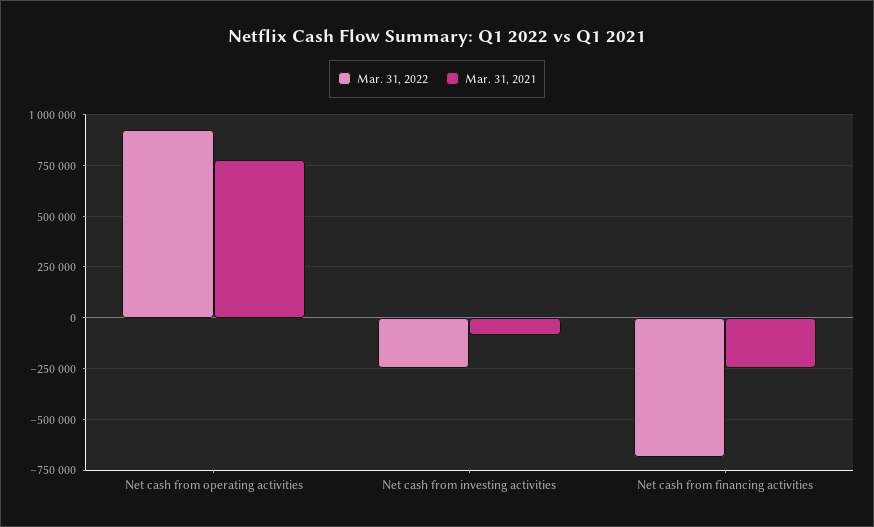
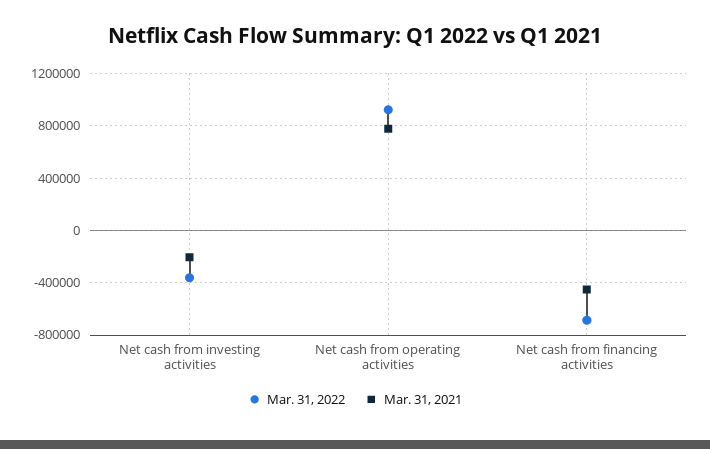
Mar. 31, 2022, Net cash from investing activities: -250000 -> -350000
Mar. 31, 2021, Net cash from investing activities: -100000 -> -200000
Mar. 31, 2021, Net cash from financing activities: -250000 -> -450000

